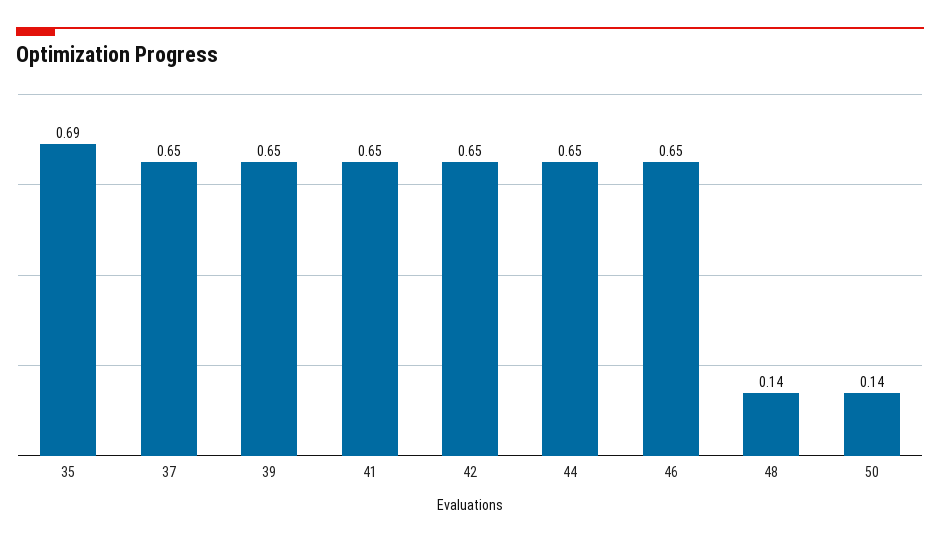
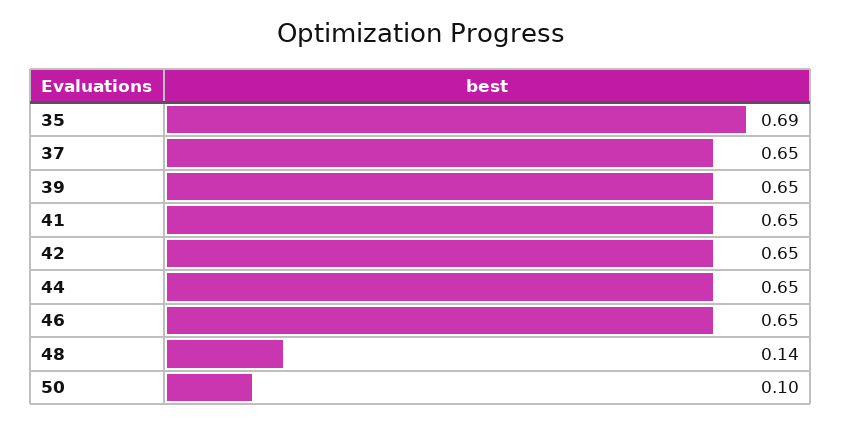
50: 0.14 -> 0.1

